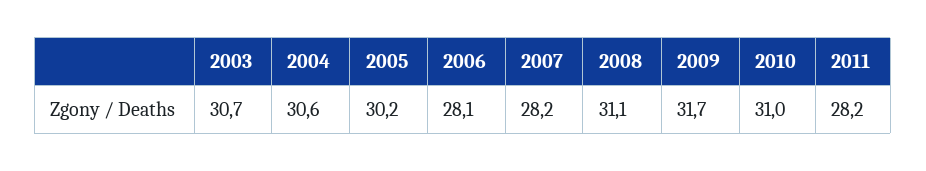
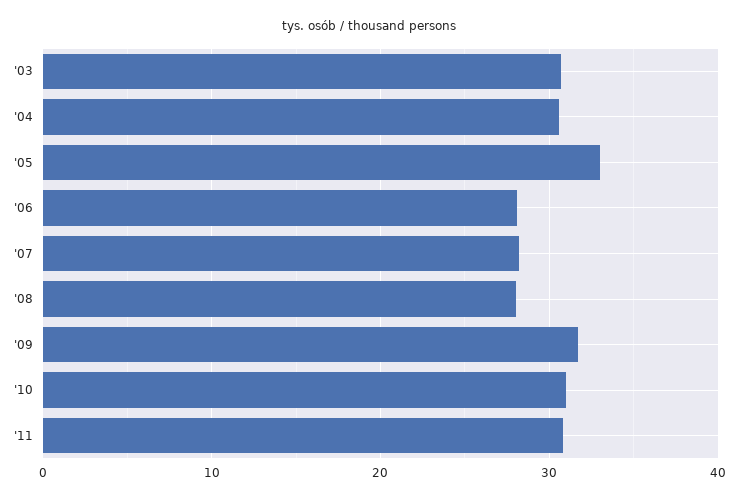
2005: 30.2 -> 33
2008: 31.1 -> 28
2011: 28.2 -> 31

